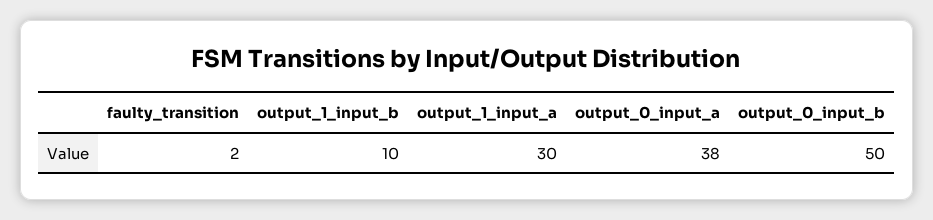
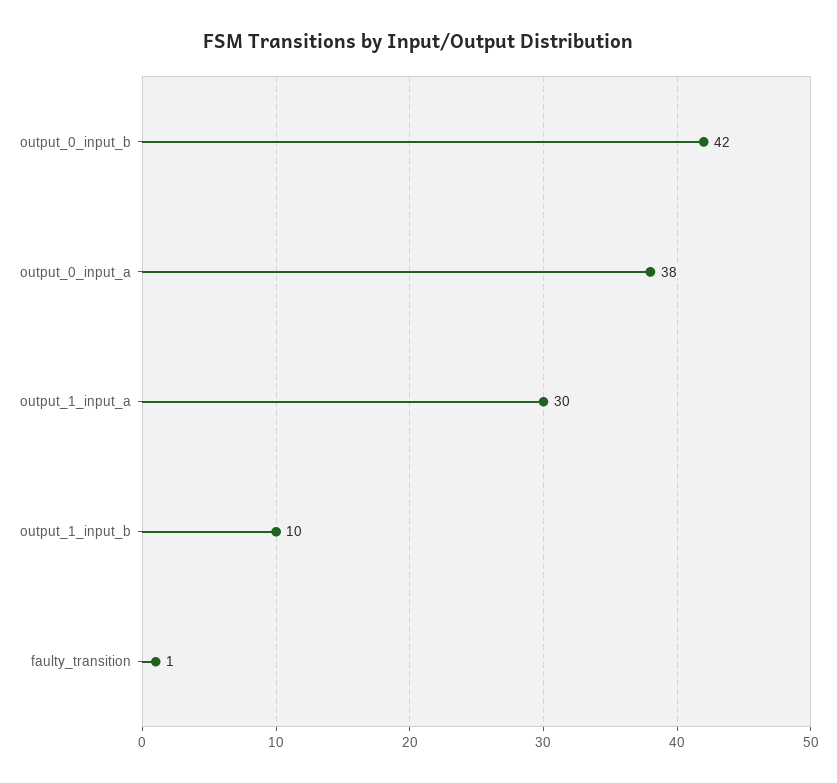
faulty_transition: 2 -> 1
output_0_input_b: 50 -> 42

